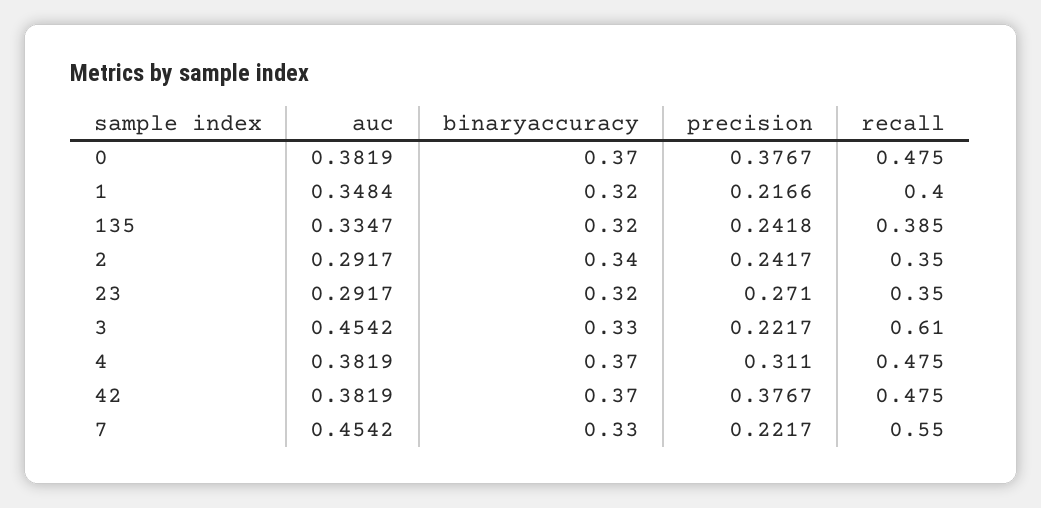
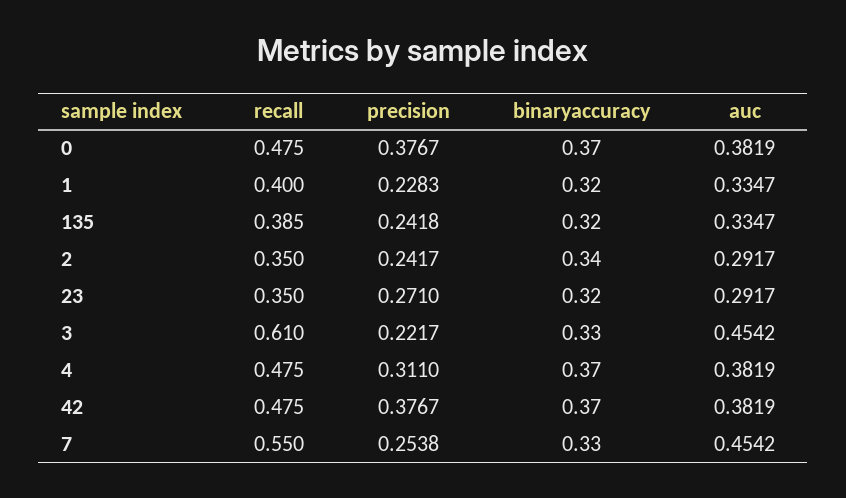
auc, 1: 0.3484 -> 0.3347
precision, 1: 0.2166 -> 0.2283
precision, 7: 0.2217 -> 0.2538

